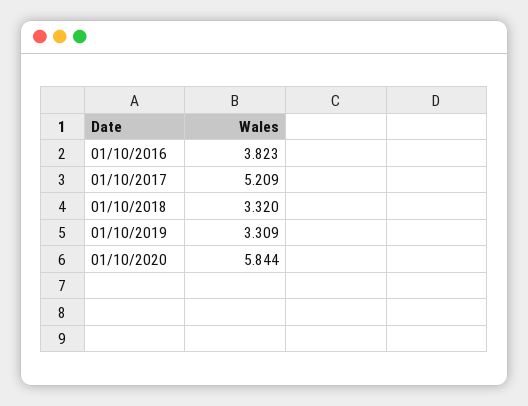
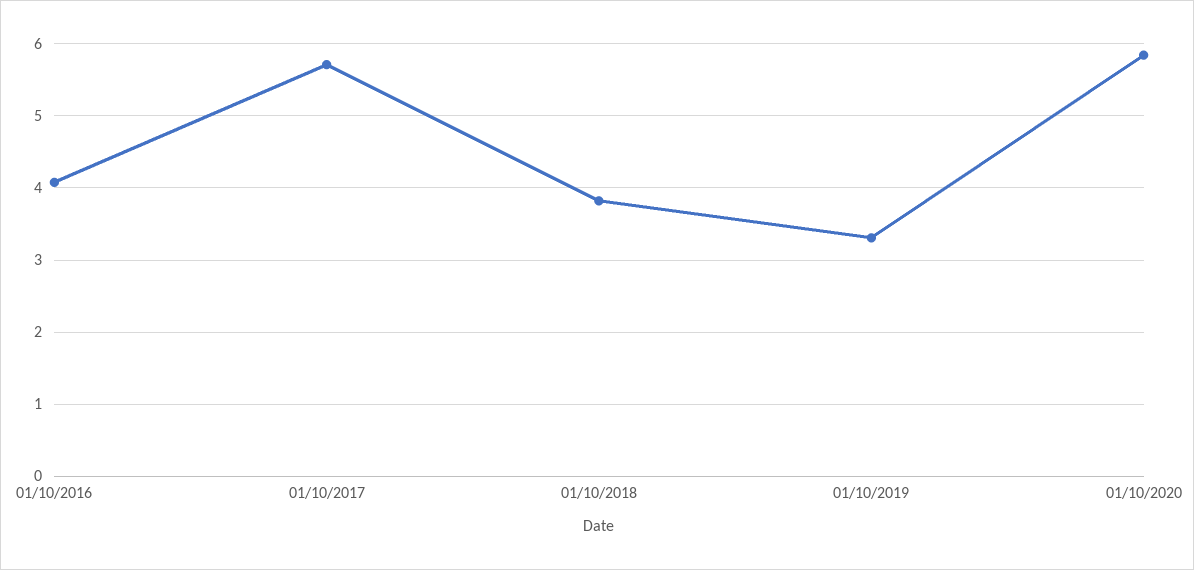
01/10/2016: 3.823 -> 4.1
01/10/2017: 5.209 -> 5.7
01/10/2018: 3.32 -> 3.8

